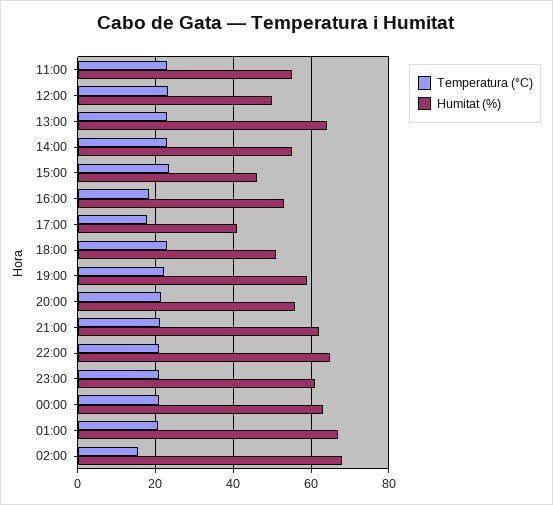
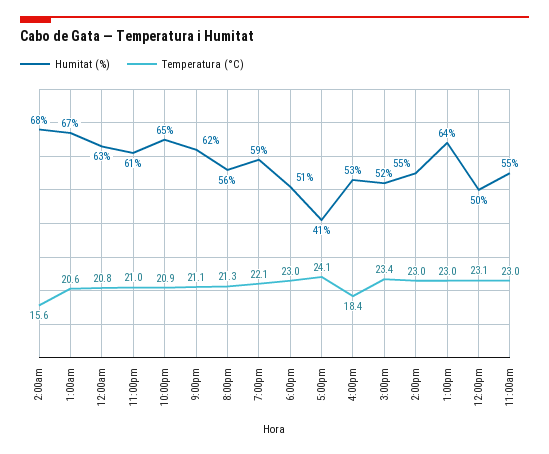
Humitat (%), 15:00: 46 -> 52
Temperatura (°C), 17:00: 18 -> 24.1

